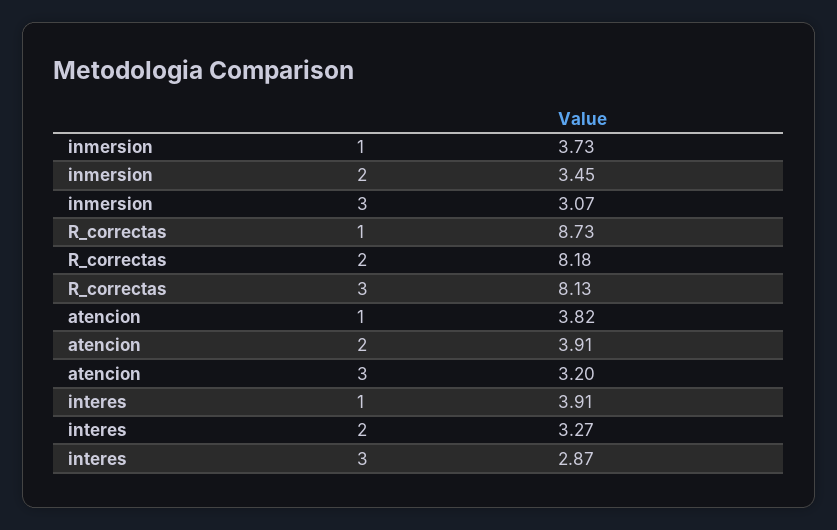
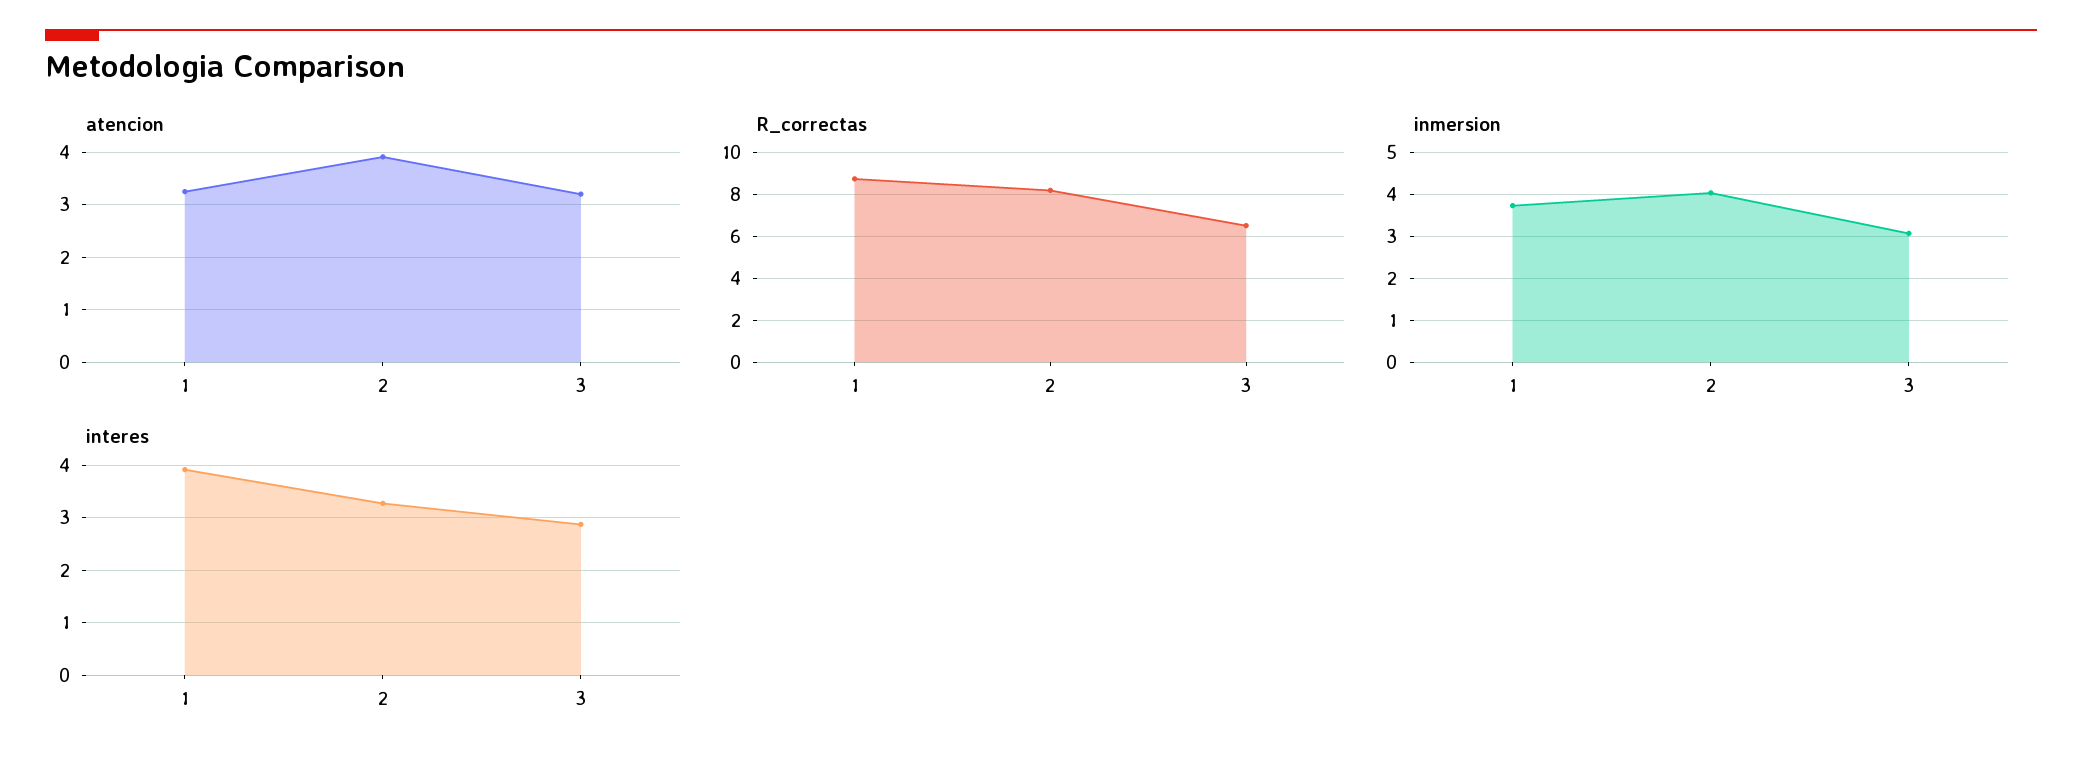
inmersion, 2: 3.45 -> 4
R_correctas, 3: 8.13 -> 6.5
atencion, 1: 3.82 -> 3.2

